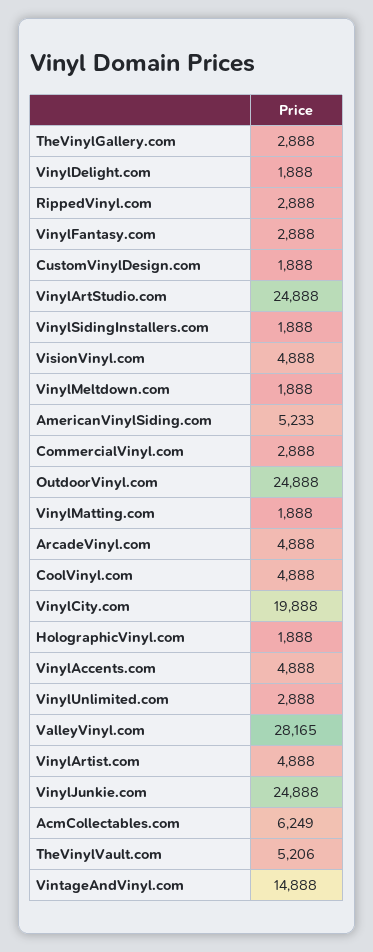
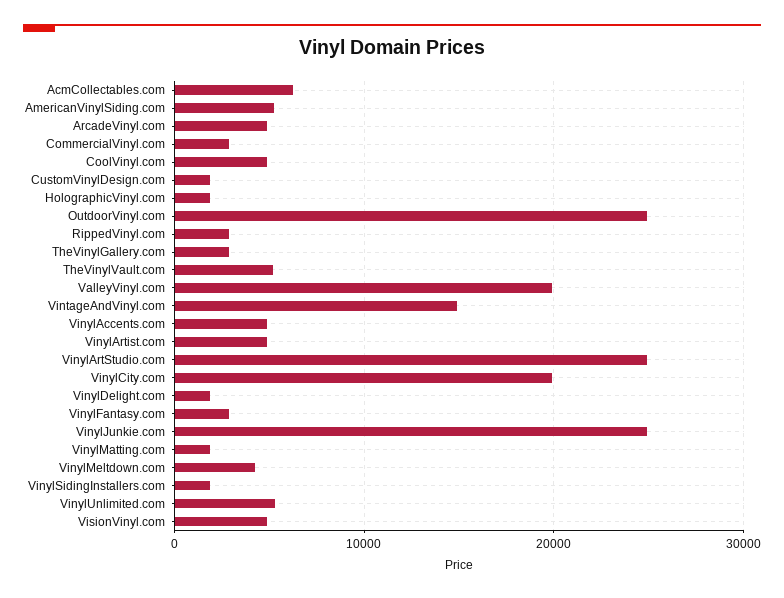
VinylMeltdown.com: 1888 -> 4000
VinylUnlimited.com: 2888 -> 5000
ValleyVinyl.com: 28165 -> 20000

